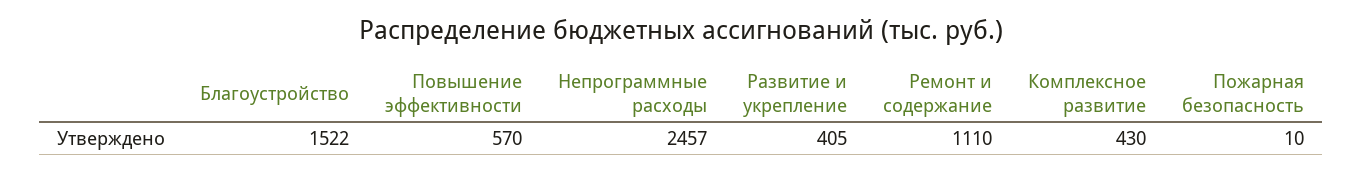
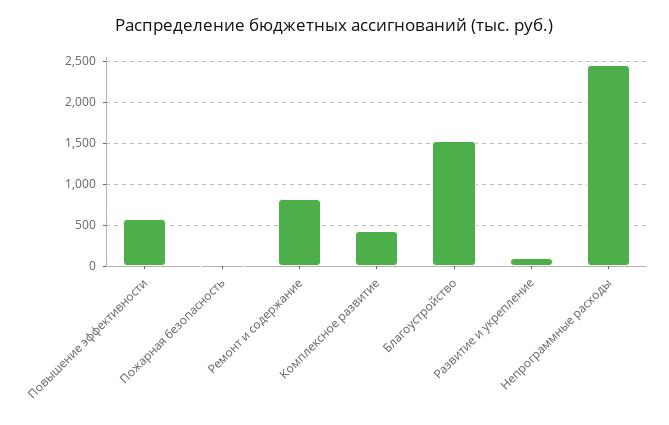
Развитие и укрепление: 405 -> 100
Ремонт и содержание: 1110 -> 800

